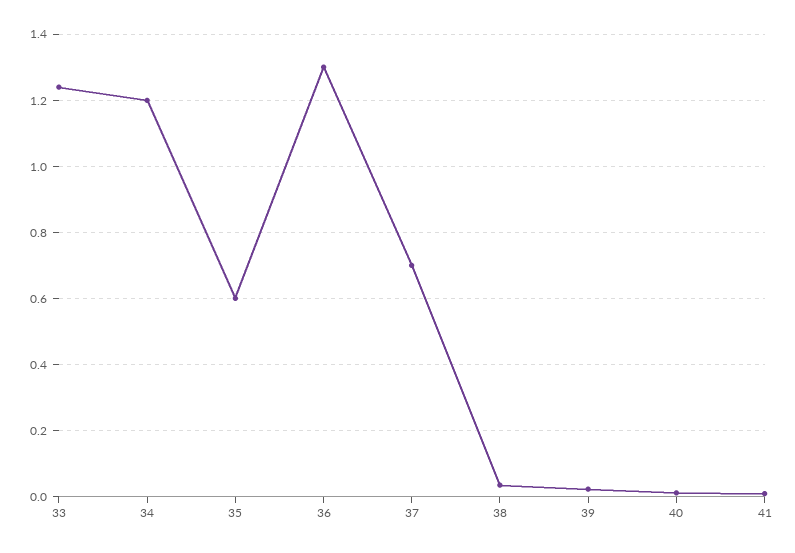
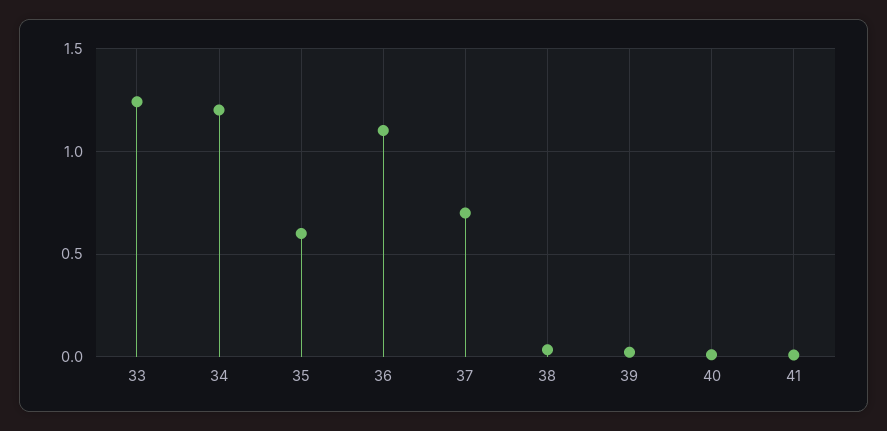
36: 1.3 -> 1.1

